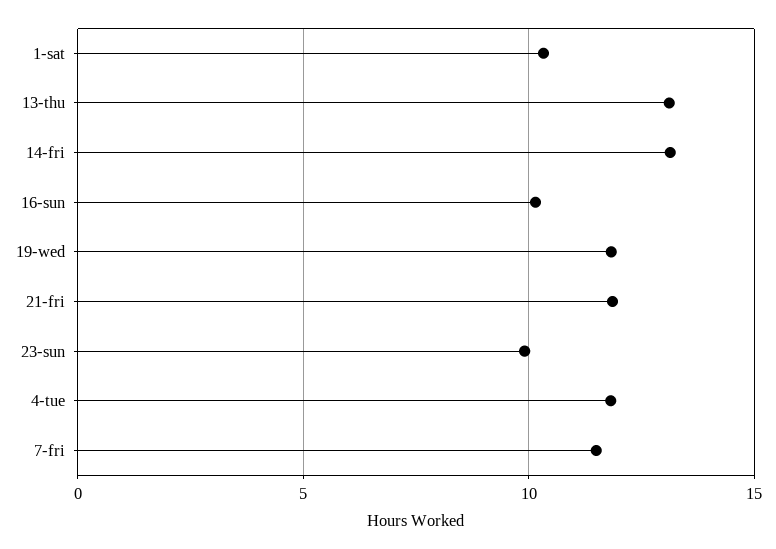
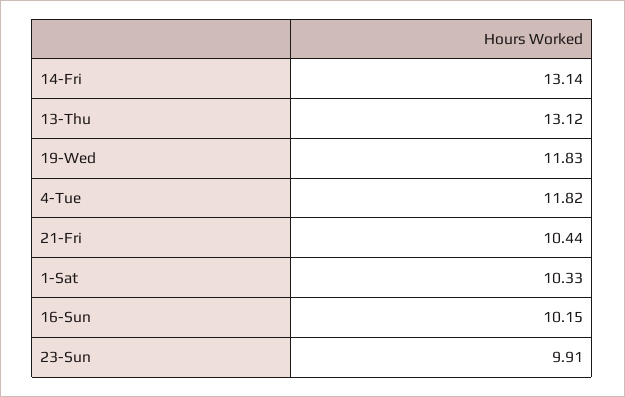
21-fri: 12 -> 10.44
7-fri: 11.5 -> none

